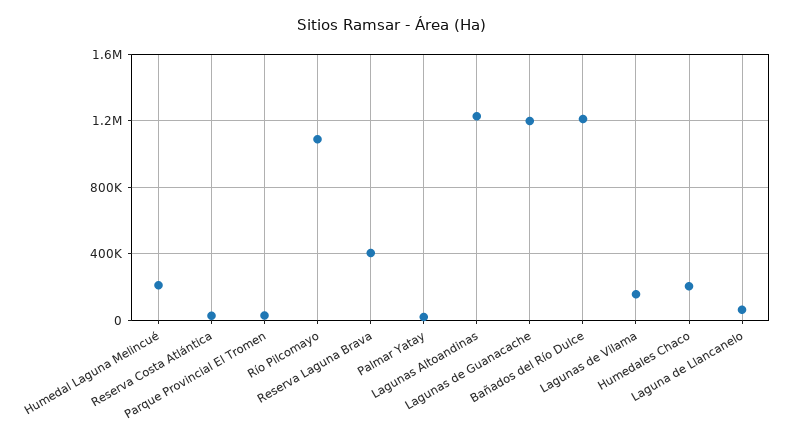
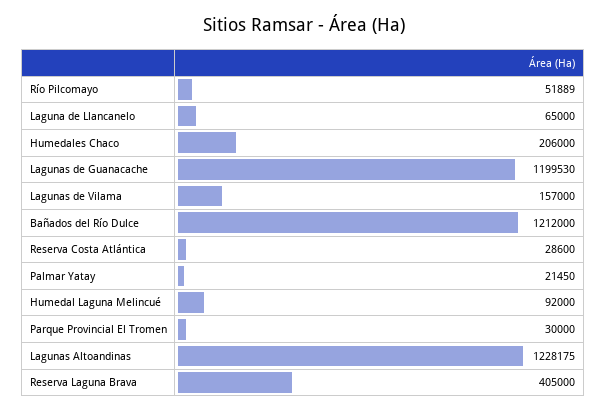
Humedal Laguna Melincué: 200000 -> 92000
Río Pilcomayo: 1100000 -> 51889

